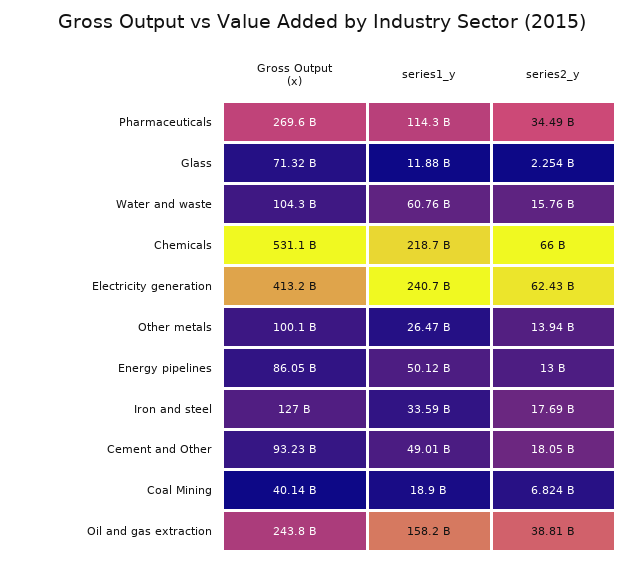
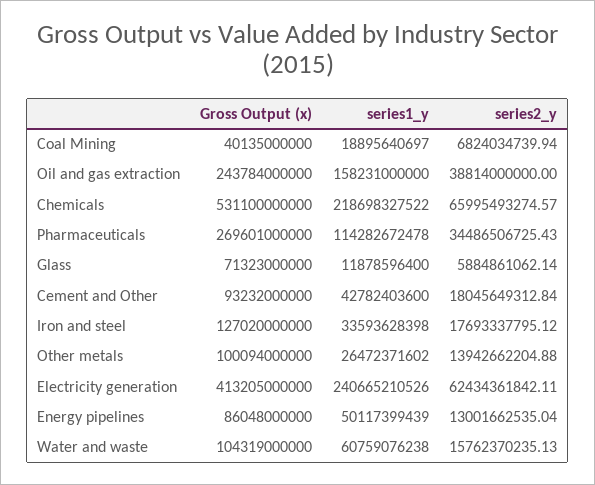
series2_y, Glass: 2254000000 -> 5884861062.14
series1_y, Cement and Other: 49010000000 -> 42782403600

